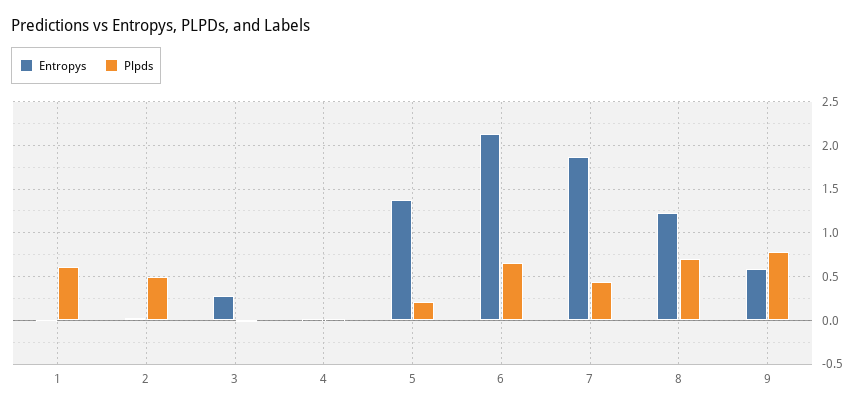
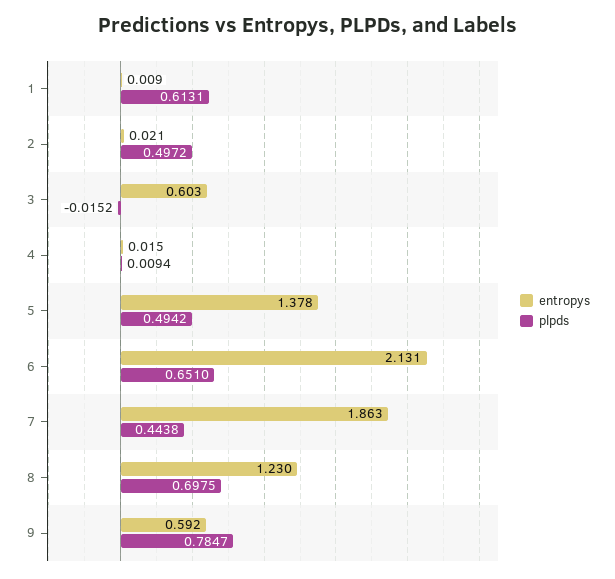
Entropys, 3: 0.3 -> 0.603
Plpds, 5: 0.2 -> 0.4942

